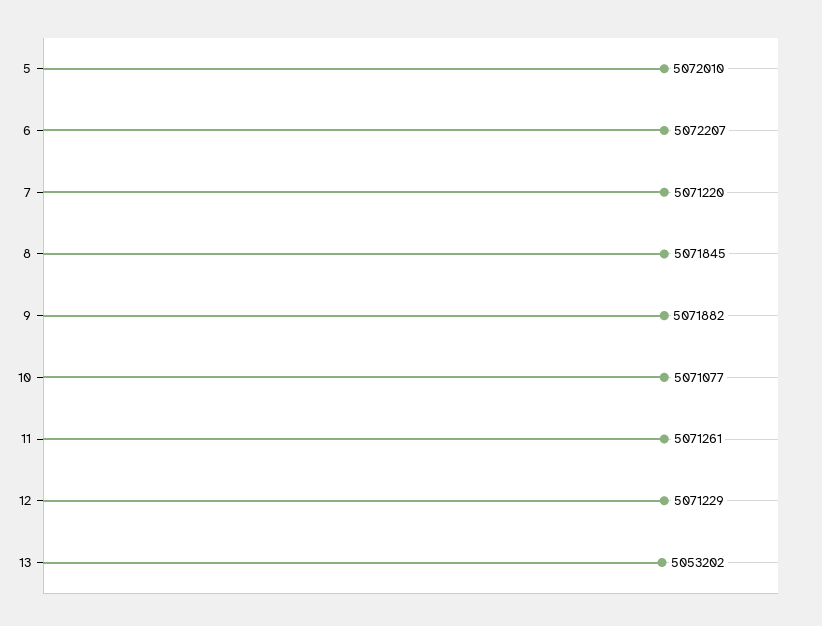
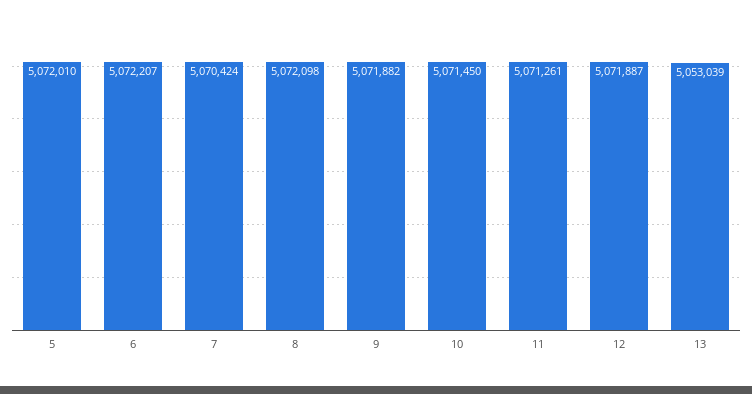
7: 5071220 -> 5070424
8: 5071845 -> 5072098
10: 5071077 -> 5071450
12: 5071229 -> 5071887
13: 5053202 -> 5053039

